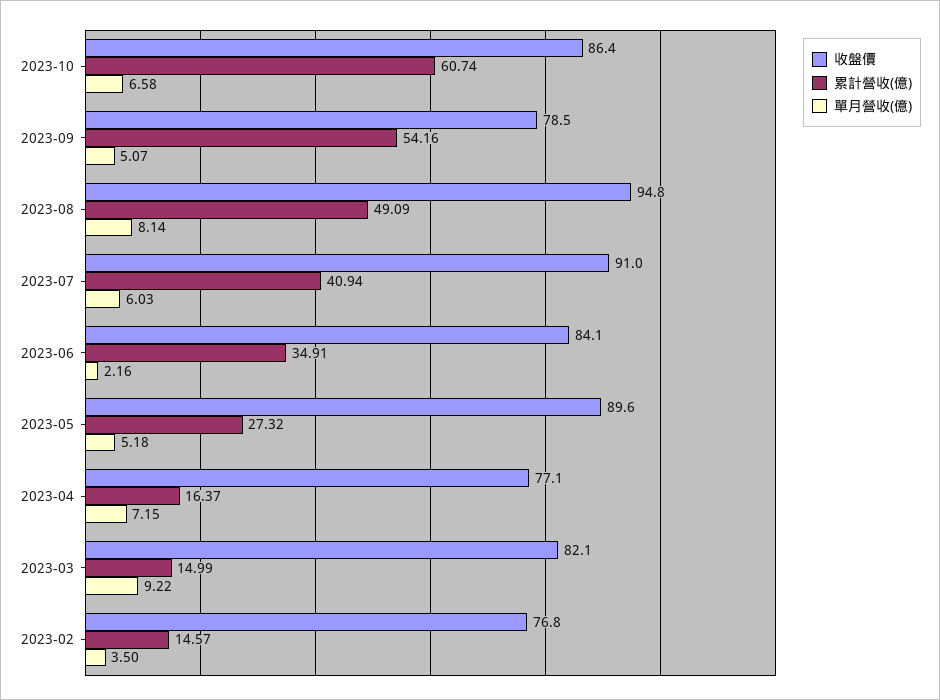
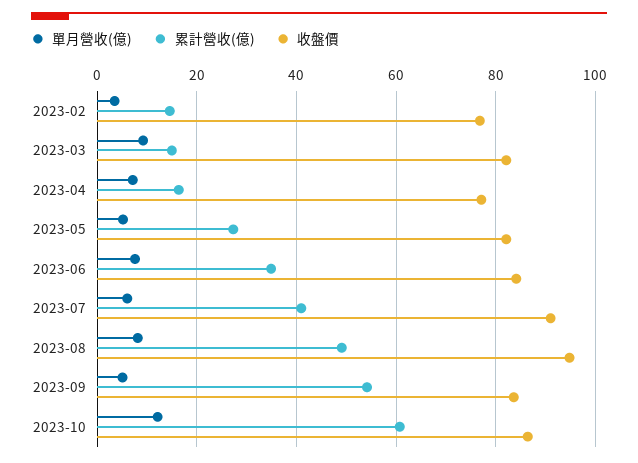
單月營收(億), 2023-10: 6.58 -> 12
收盤價, 2023-09: 78.5 -> 84
單月營收(億), 2023-06: 2.16 -> 8
收盤價, 2023-05: 89.6 -> 82

